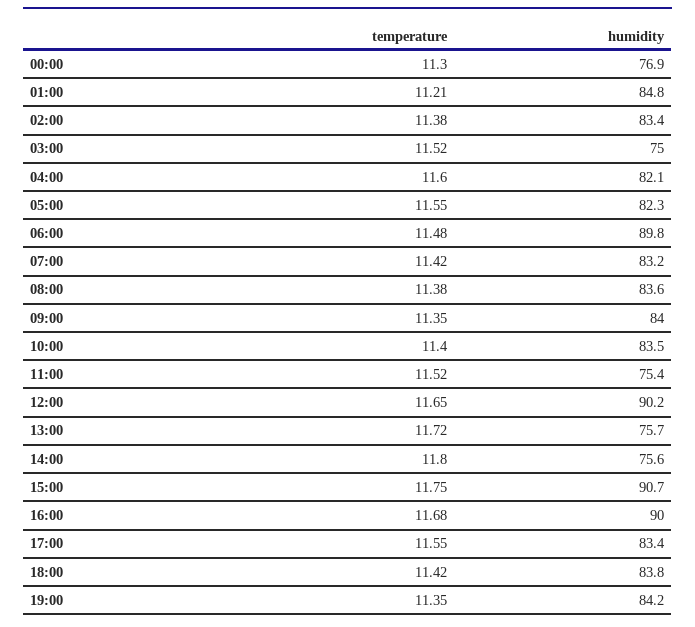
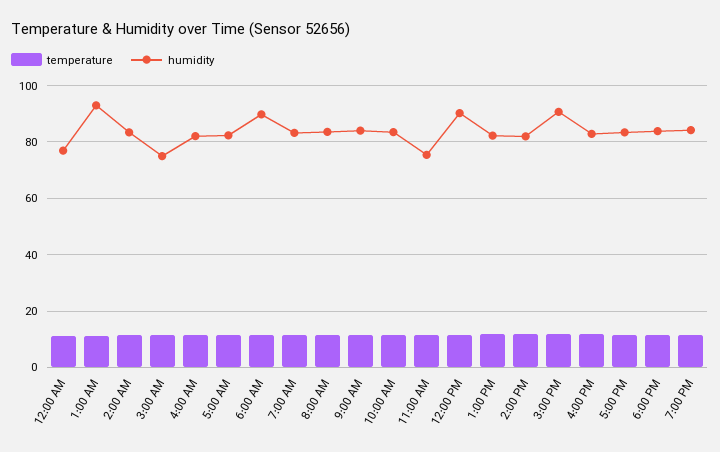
humidity, 01:00: 84.8 -> 92.5
humidity, 13:00: 75.7 -> 82.5
humidity, 14:00: 75.6 -> 82.5
humidity, 16:00: 90 -> 82.5

